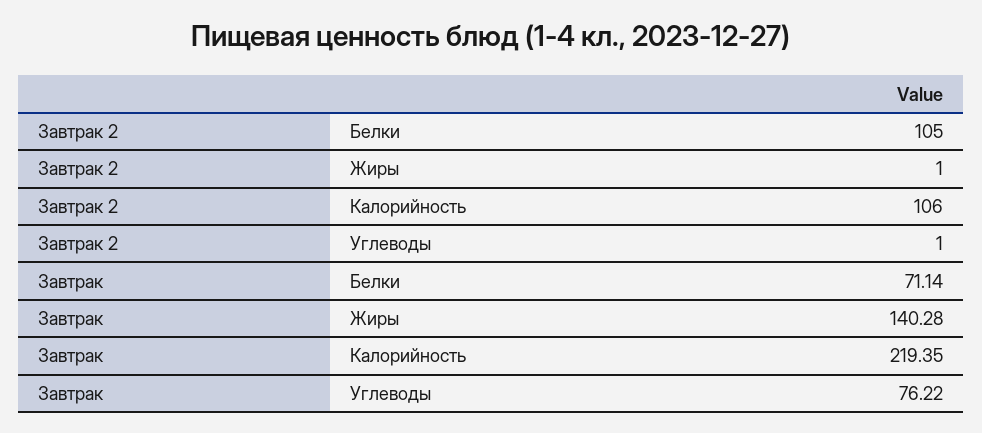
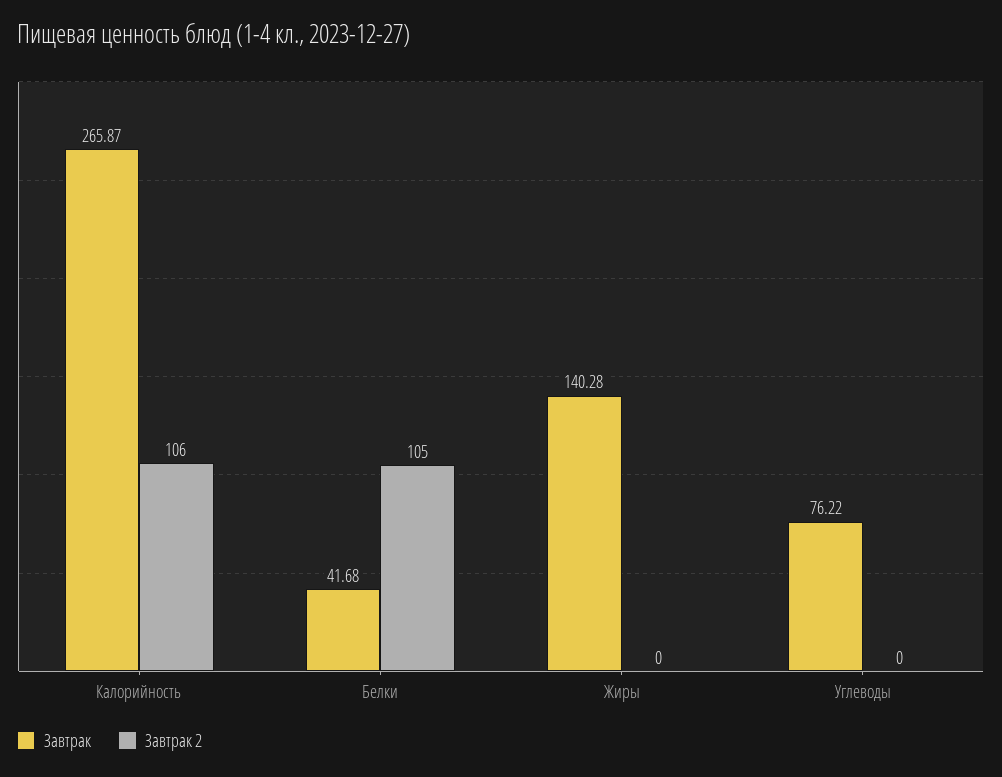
Завтрак 2, Жиры: 1 -> 0
Завтрак 2, Углеводы: 1 -> 0
Завтрак, Белки: 71.14 -> 41.68
Завтрак, Калорийность: 219.35 -> 265.87

